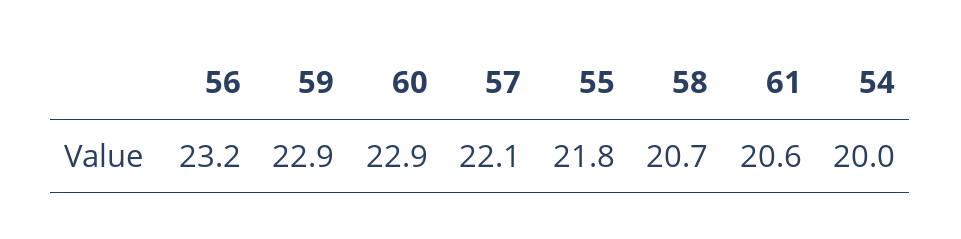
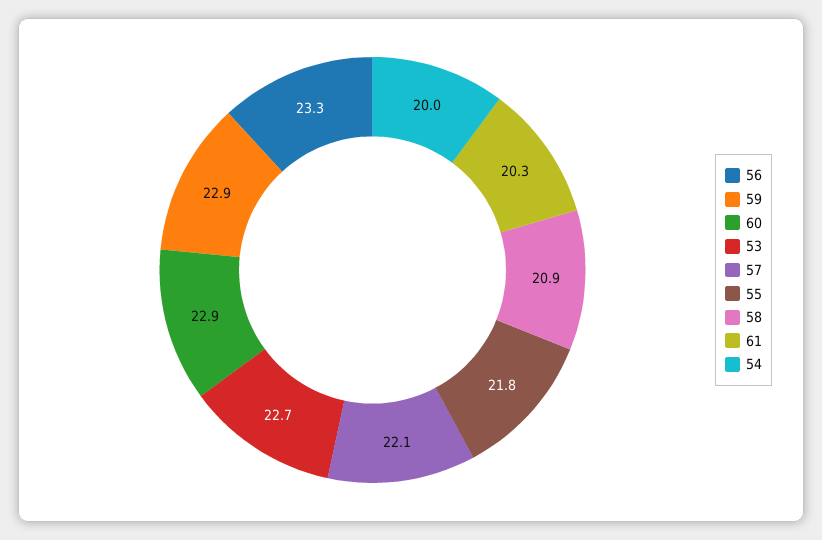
56: 23.2 -> 23.3
58: 20.7 -> 20.9
61: 20.6 -> 20.3
53: none -> 22.7

